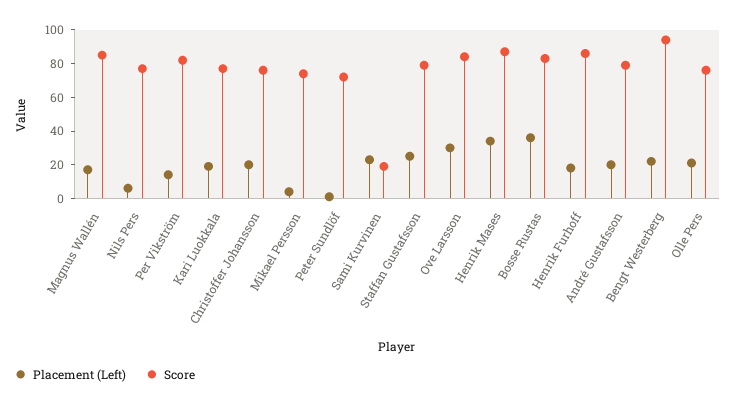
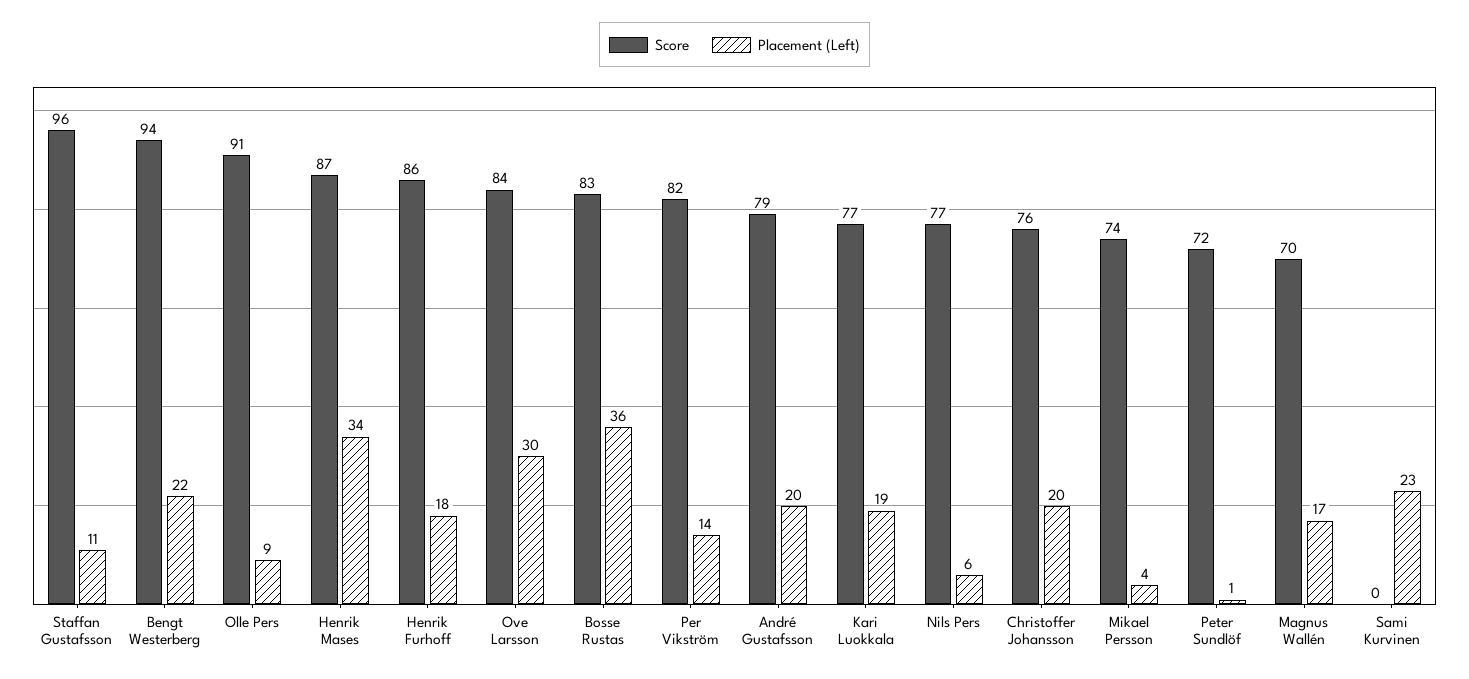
Score, Magnus Wallén: 85 -> 70
Score, Sami Kurvinen: 20 -> 0
Placement (Left), Staffan Gustafsson: 25 -> 11
Score, Staffan Gustafsson: 80 -> 96
Placement (Left), Olle Pers: 20 -> 9
Score, Olle Pers: 75 -> 91

